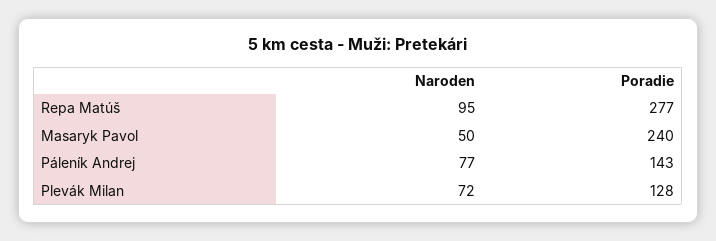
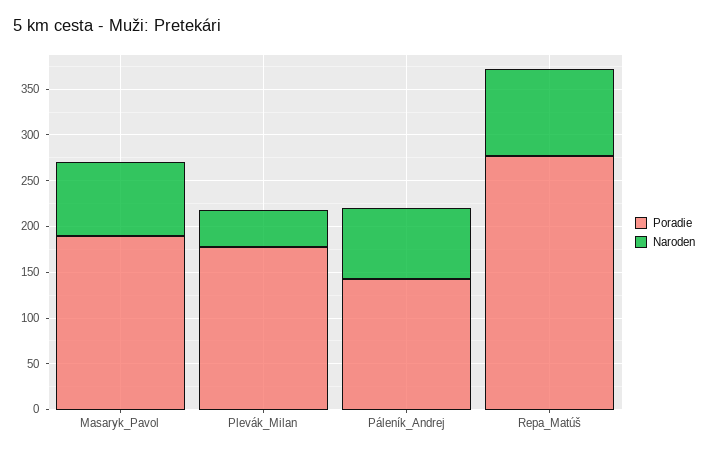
Naroden, Masaryk Pavol: 50 -> 80
Poradie, Masaryk Pavol: 240 -> 190
Naroden, Plevák Milan: 72 -> 40
Poradie, Plevák Milan: 128 -> 180

